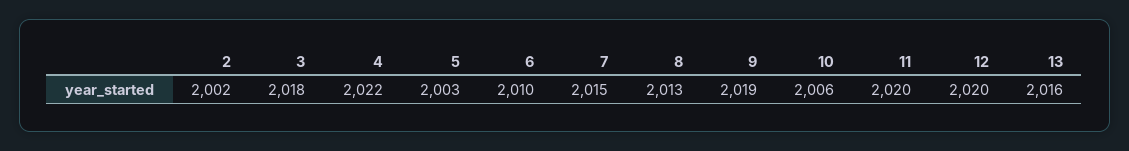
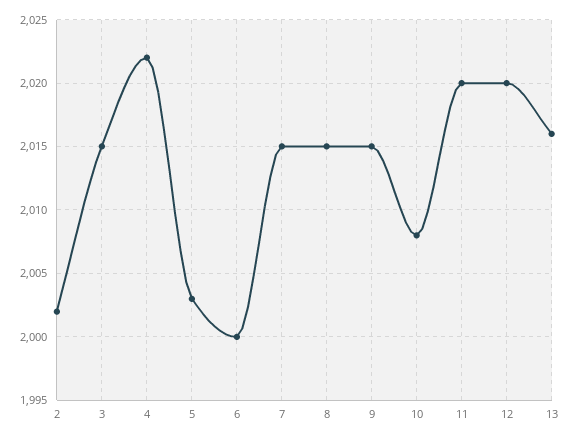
3: 2018 -> 2015
6: 2010 -> 2000
8: 2013 -> 2015
9: 2019 -> 2015
10: 2006 -> 2008

